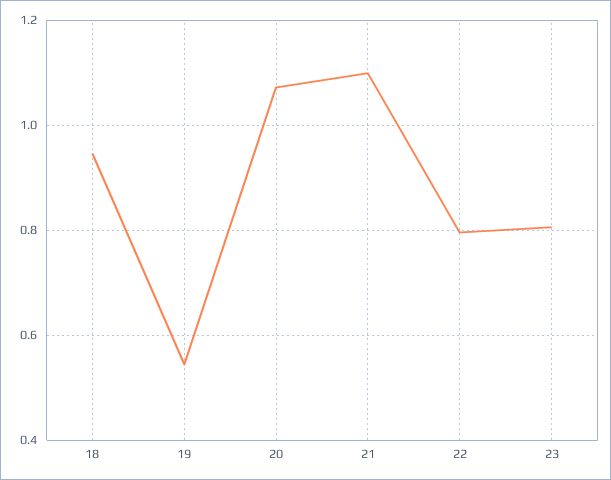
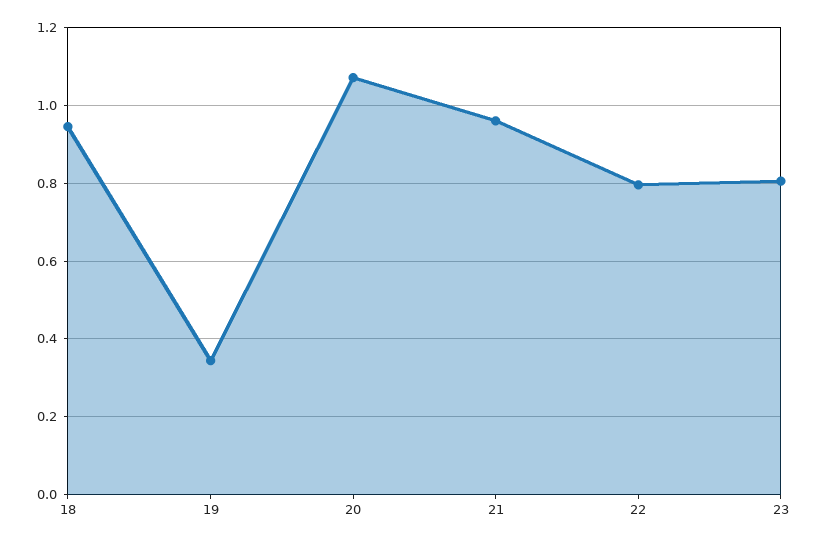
19: 0.54 -> 0.34
21: 1.1 -> 0.96

